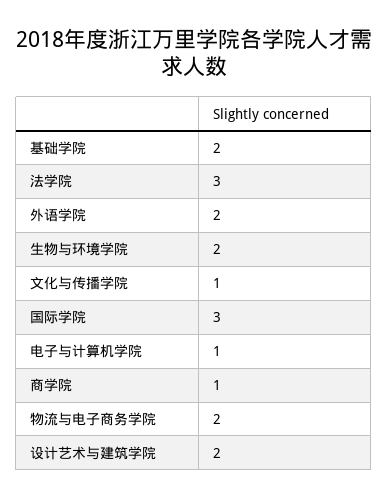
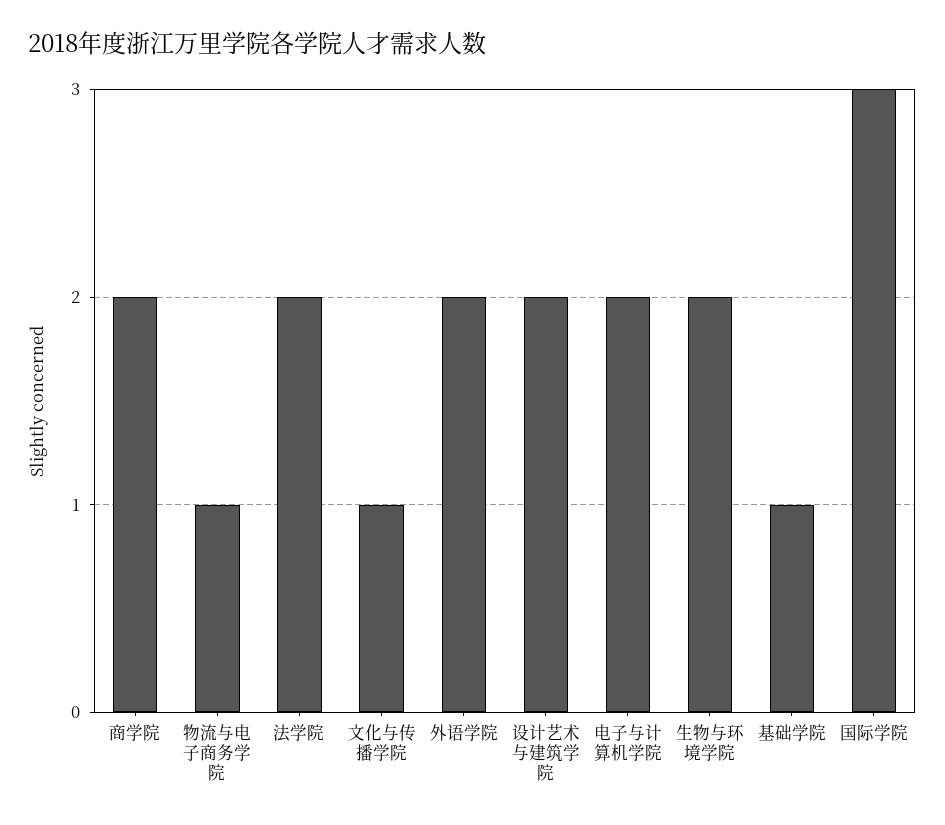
基础学院: 2 -> 1
法学院: 3 -> 2
电子与计算机学院: 1 -> 2
商学院: 1 -> 2
物流与电子商务学院: 2 -> 1

